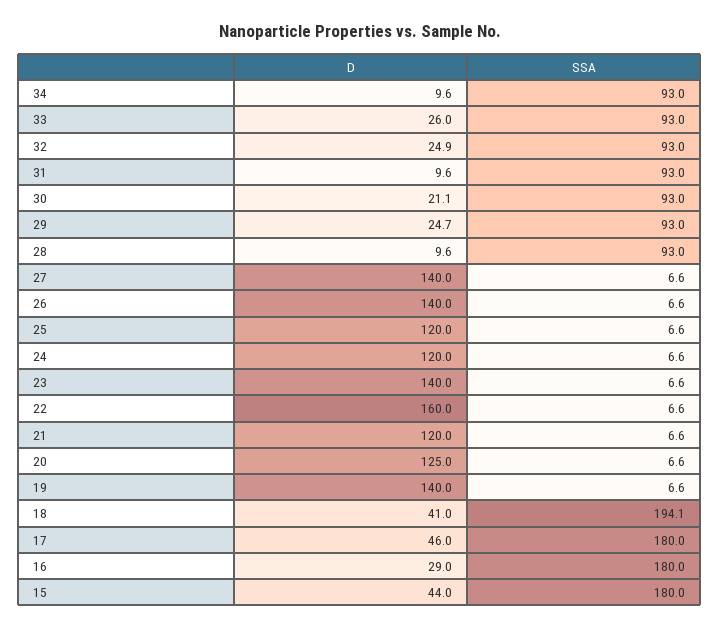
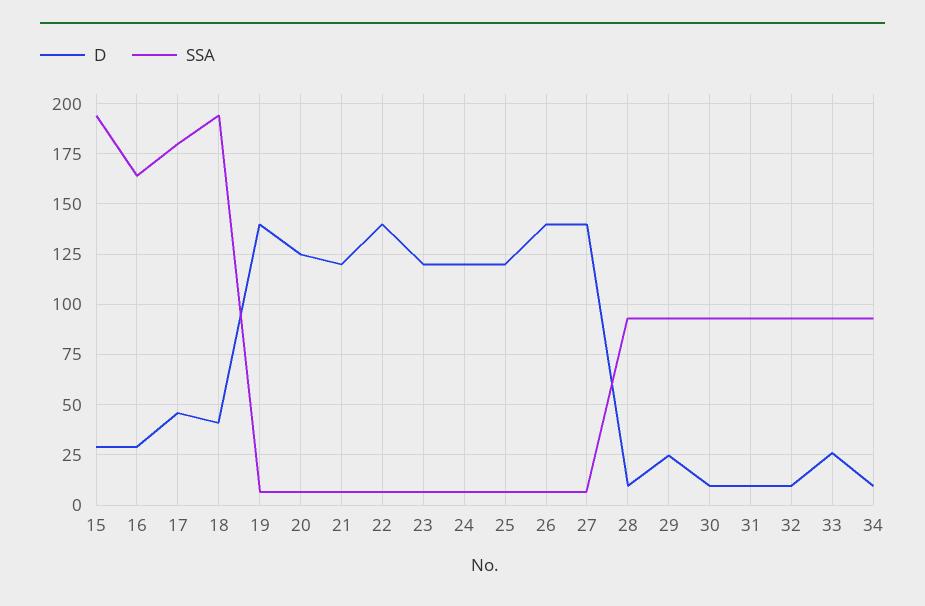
D, 32: 24.9 -> 10
D, 30: 21.1 -> 10
D, 23: 140 -> 120
D, 22: 160 -> 140
SSA, 16: 180 -> 165
D, 15: 44 -> 30
SSA, 15: 180 -> 195

